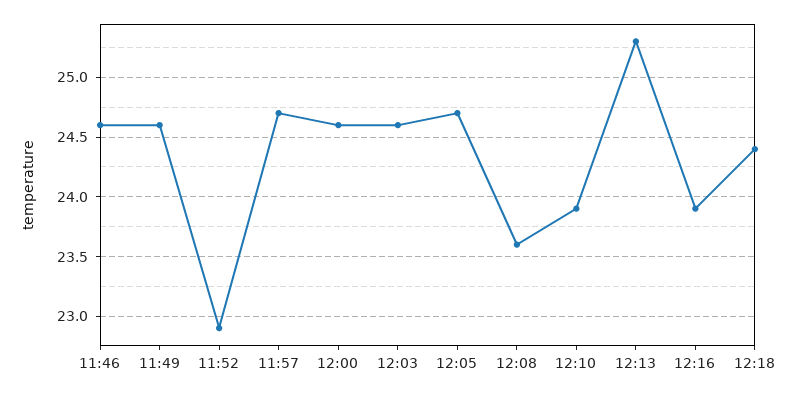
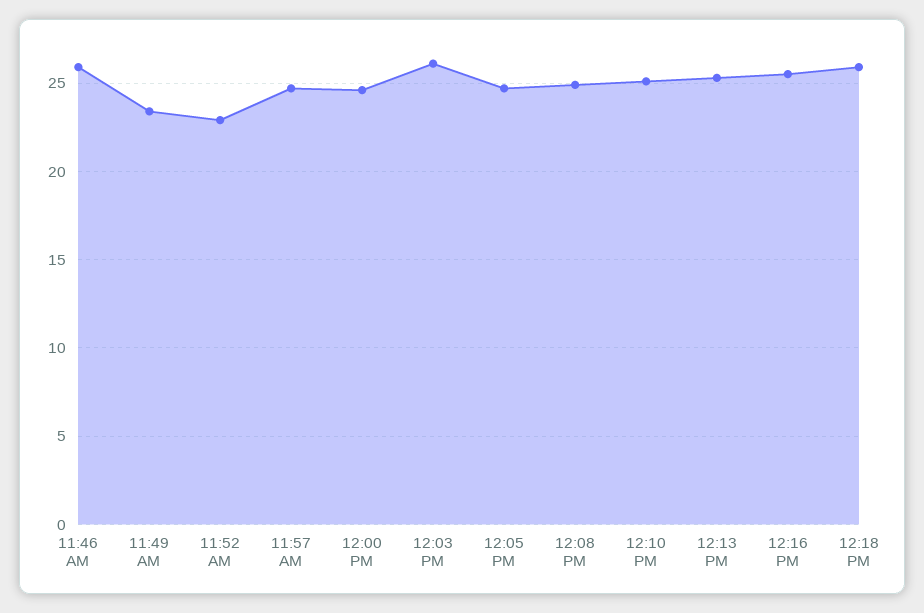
11:46: 24.6 -> 26
11:49: 24.6 -> 23.5
12:03: 24.6 -> 26
12:08: 23.6 -> 25
12:10: 23.9 -> 25
12:16: 23.9 -> 25.5
12:18: 24.4 -> 26

